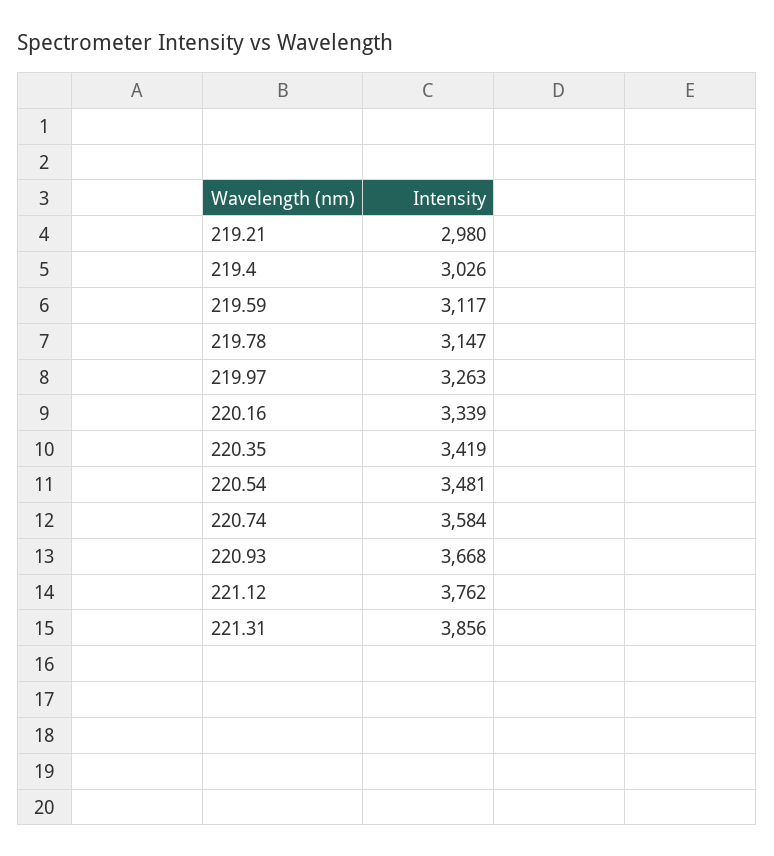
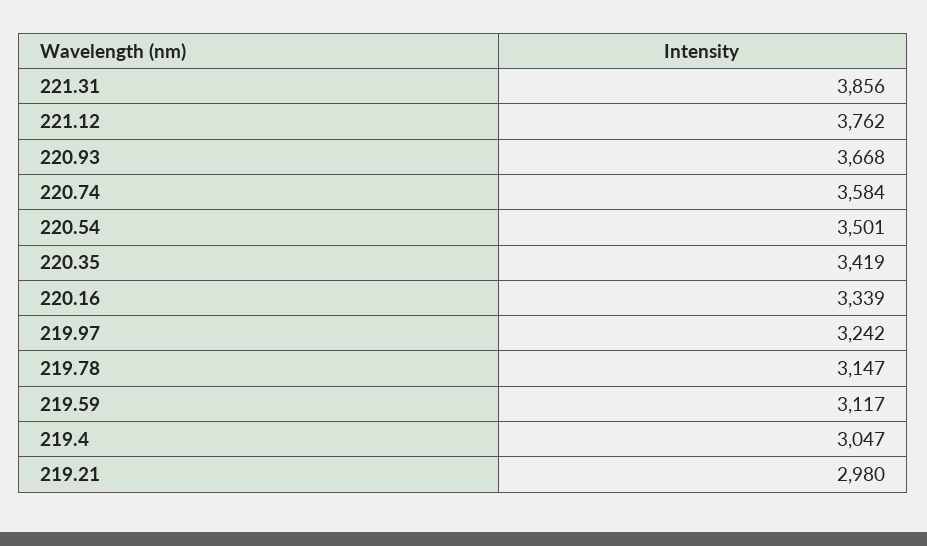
219.4: 3026 -> 3047
219.97: 3263 -> 3242
220.54: 3481 -> 3501

